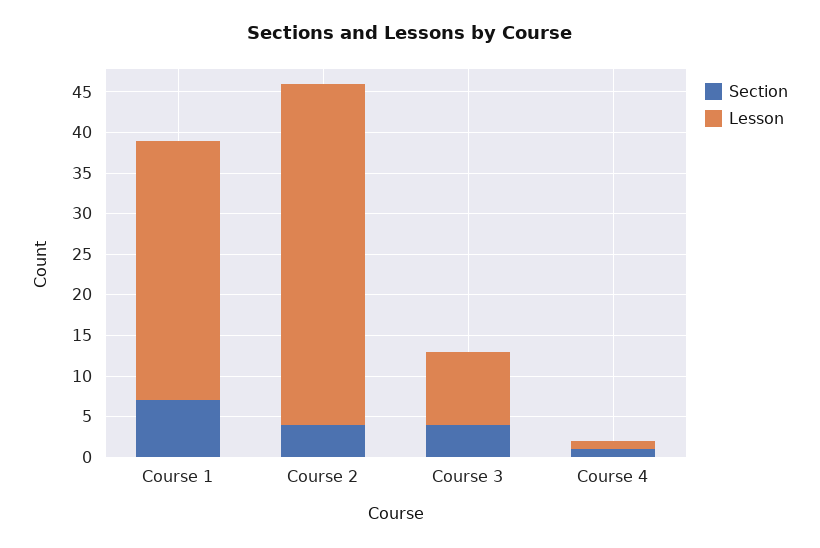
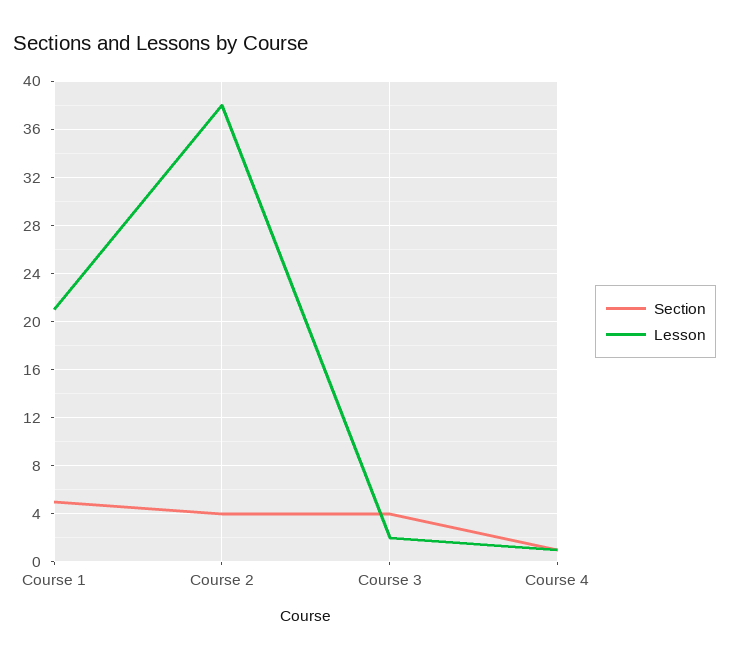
Section, Course 1: 7 -> 5
Lesson, Course 1: 32 -> 21
Lesson, Course 2: 42 -> 38
Lesson, Course 3: 9 -> 2

